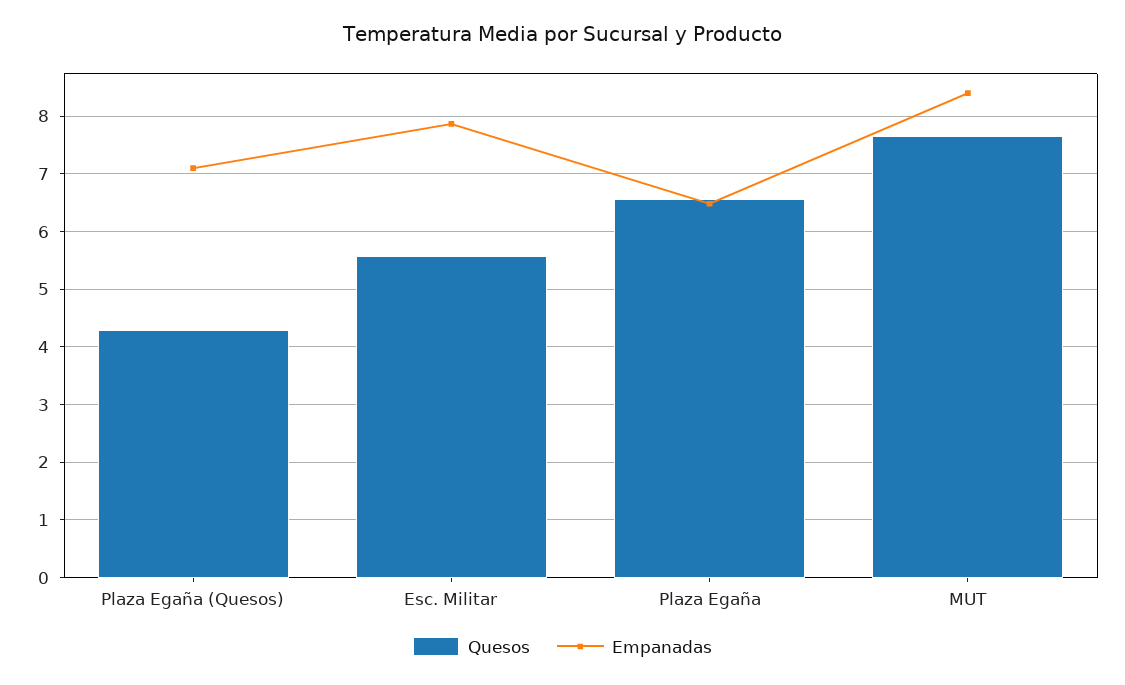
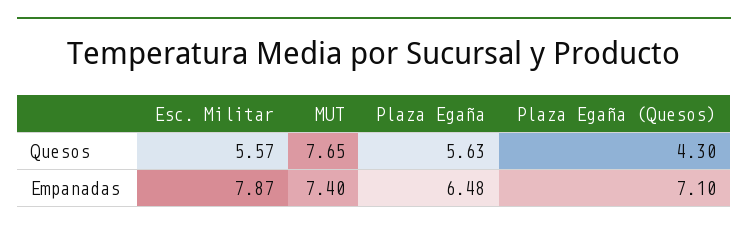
Quesos, Plaza Egaña: 6.6 -> 5.63
Empanadas, MUT: 8.4 -> 7.4

